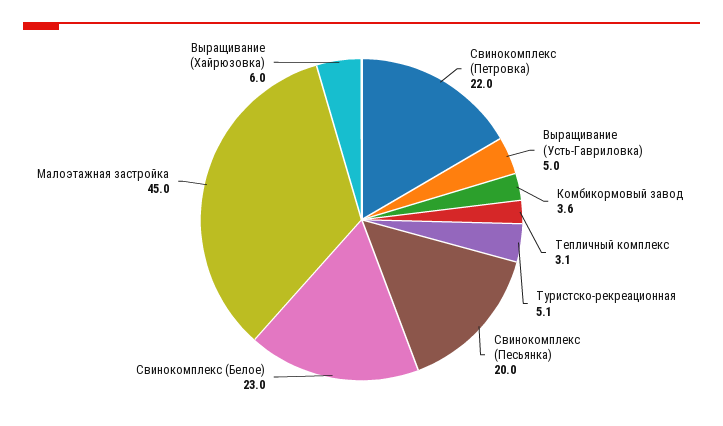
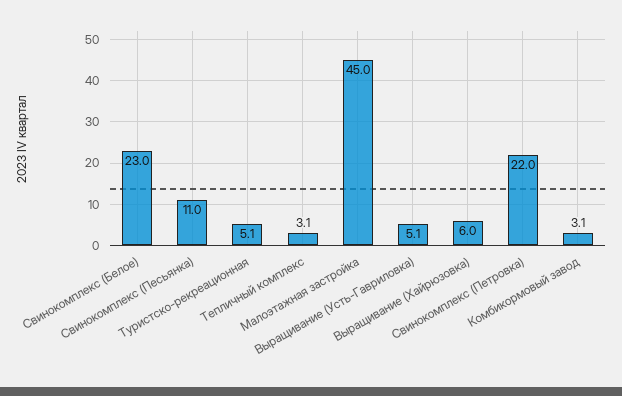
Выращивание (Усть-Гавриловка): 5 -> 5.1
Комбикормовый завод: 3.6 -> 3.1
Свинокомплекс (Песьянка): 20 -> 11

